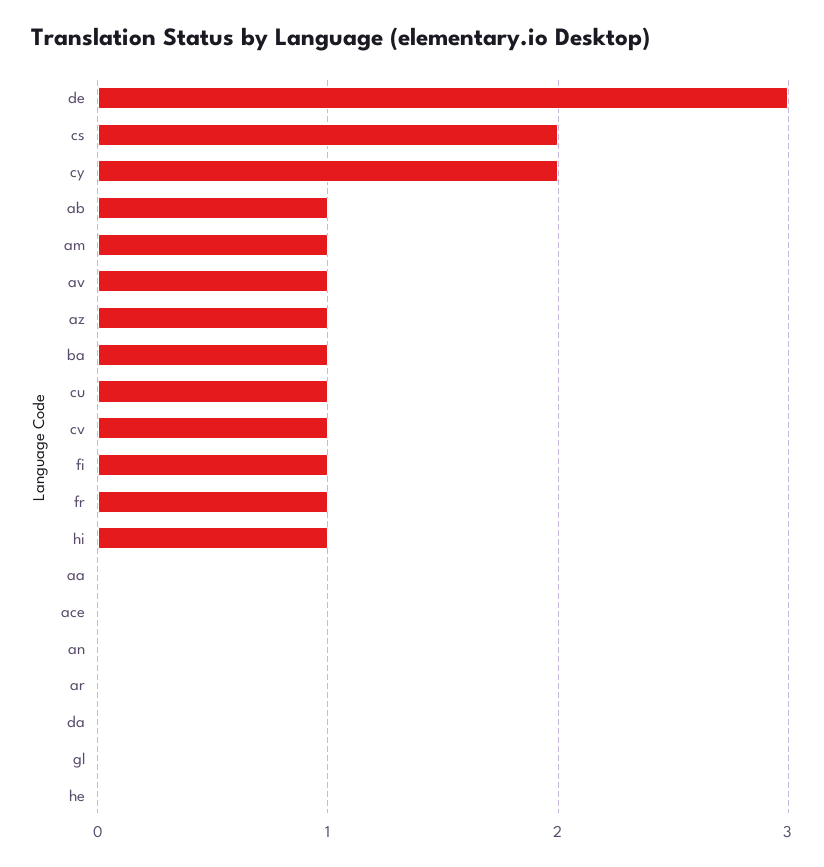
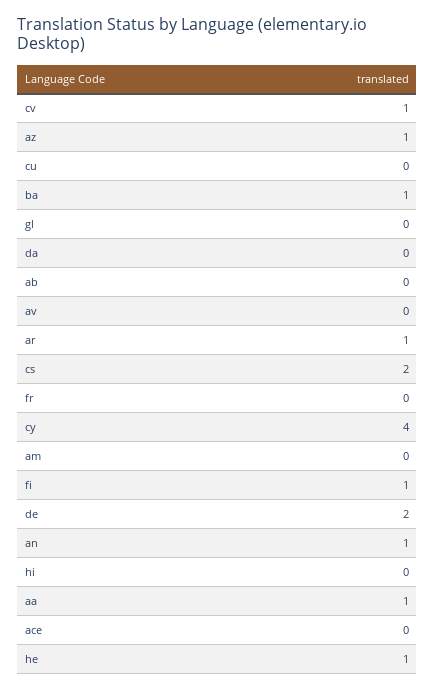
de: 3 -> 2
cy: 2 -> 4
ab: 1 -> 0
am: 1 -> 0
av: 1 -> 0
cu: 1 -> 0
fr: 1 -> 0
hi: 1 -> 0
aa: 0 -> 1
an: 0 -> 1
ar: 0 -> 1
he: 0 -> 1

